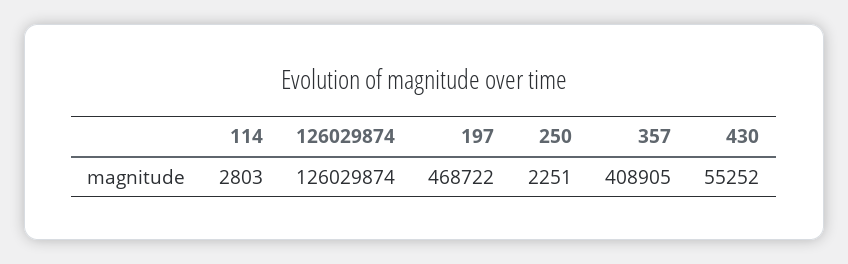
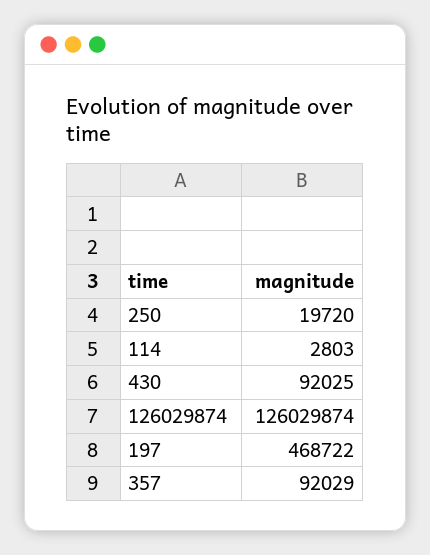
250: 2251 -> 19720
357: 408905 -> 92029
430: 55252 -> 92025

